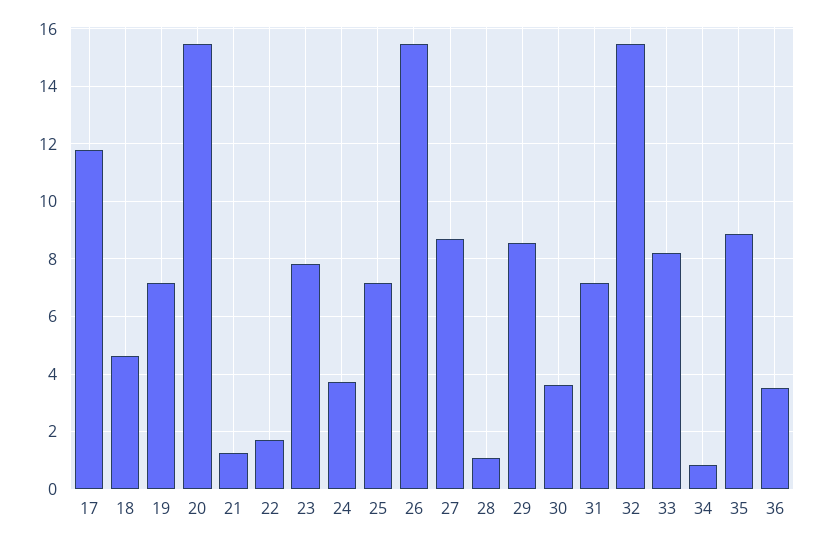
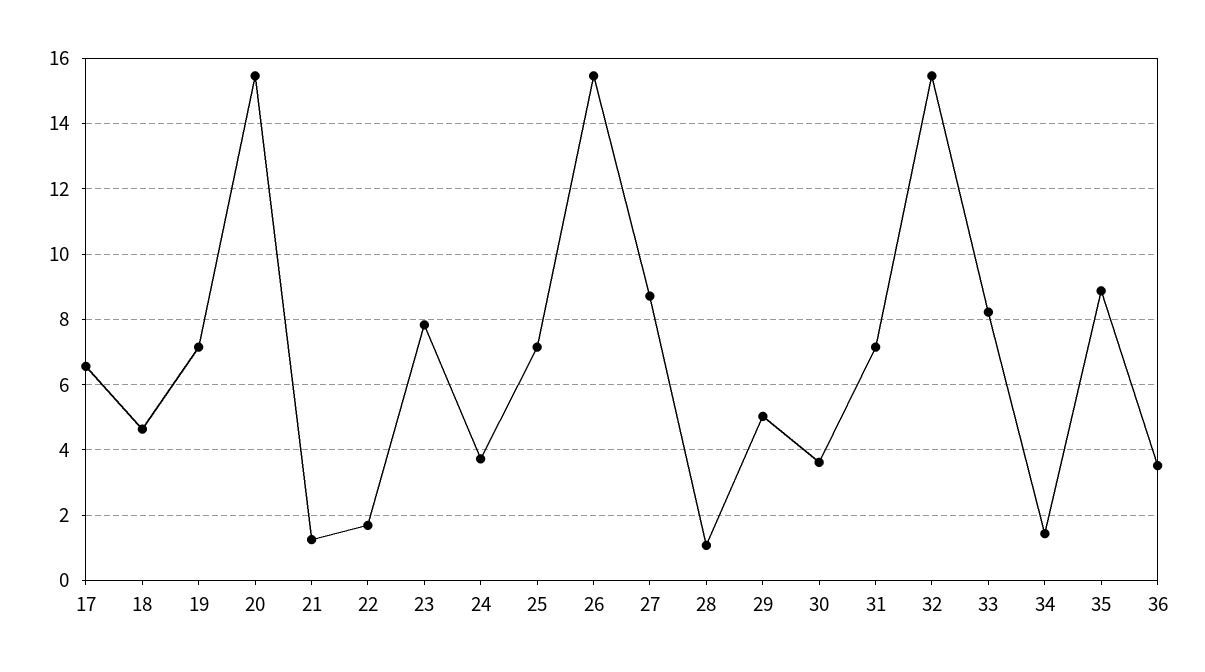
17: 11.75 -> 6.6
29: 8.5 -> 5
34: 0.75 -> 1.4

